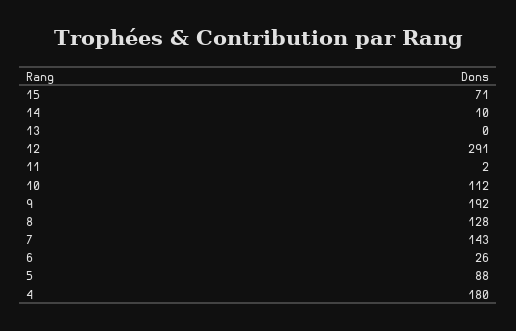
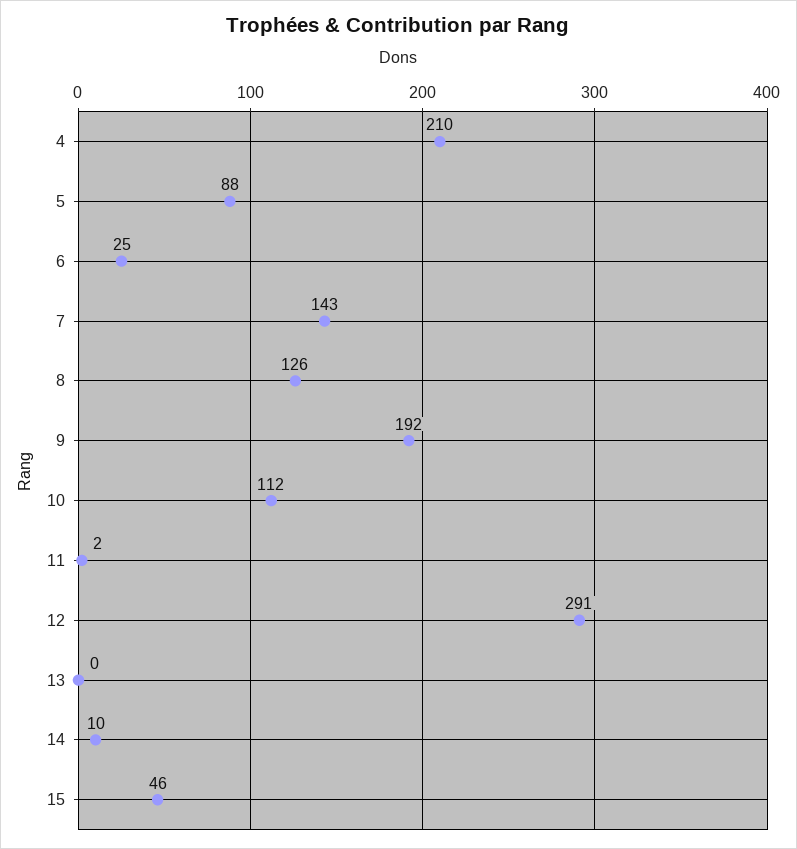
15: 71 -> 46
8: 128 -> 126
6: 26 -> 25
4: 180 -> 210

